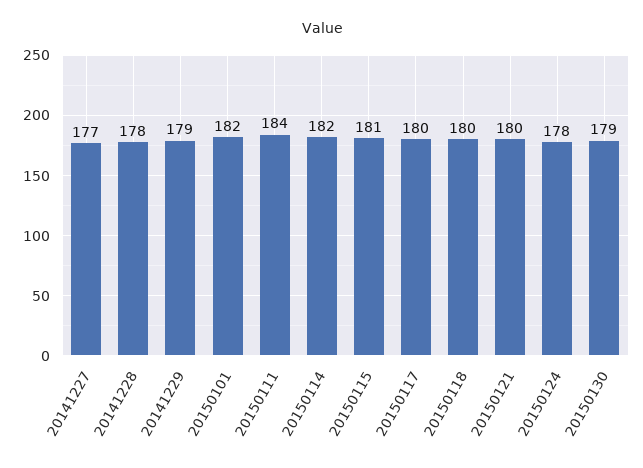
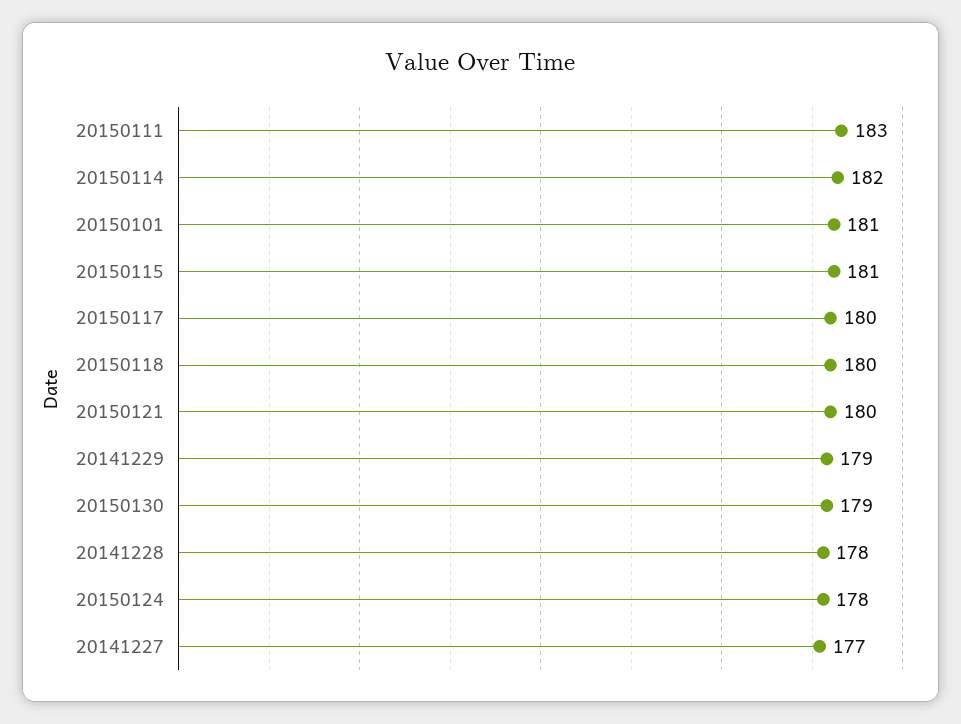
20150101: 182 -> 181
20150111: 184 -> 183

